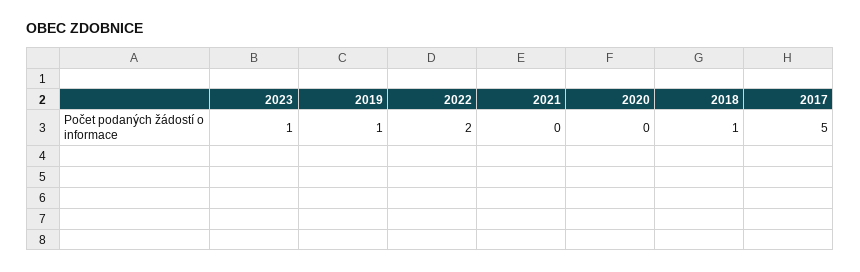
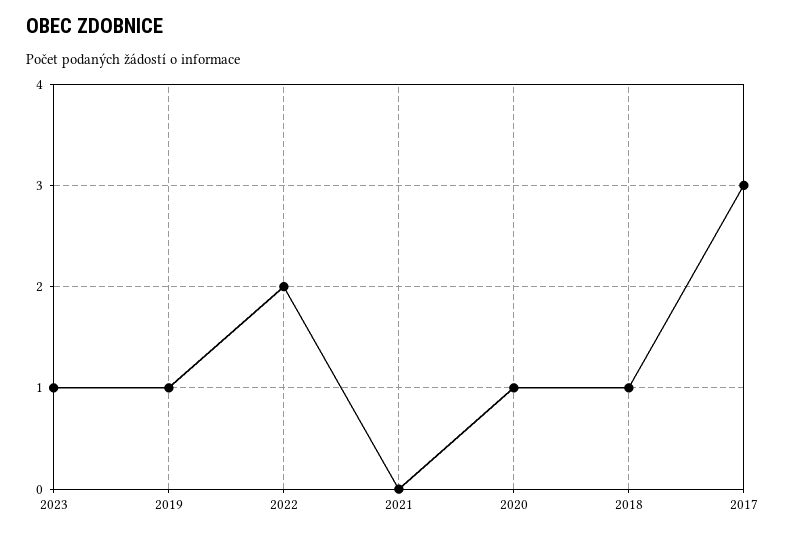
2020: 0 -> 1
2017: 5 -> 3

